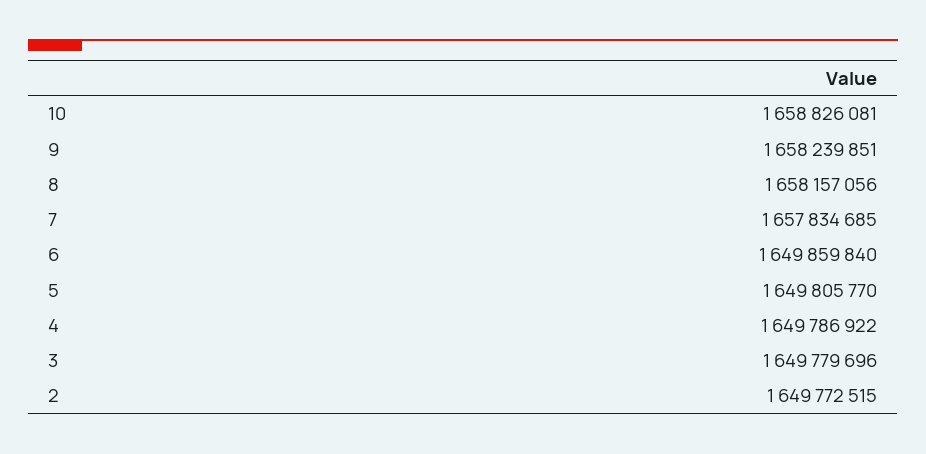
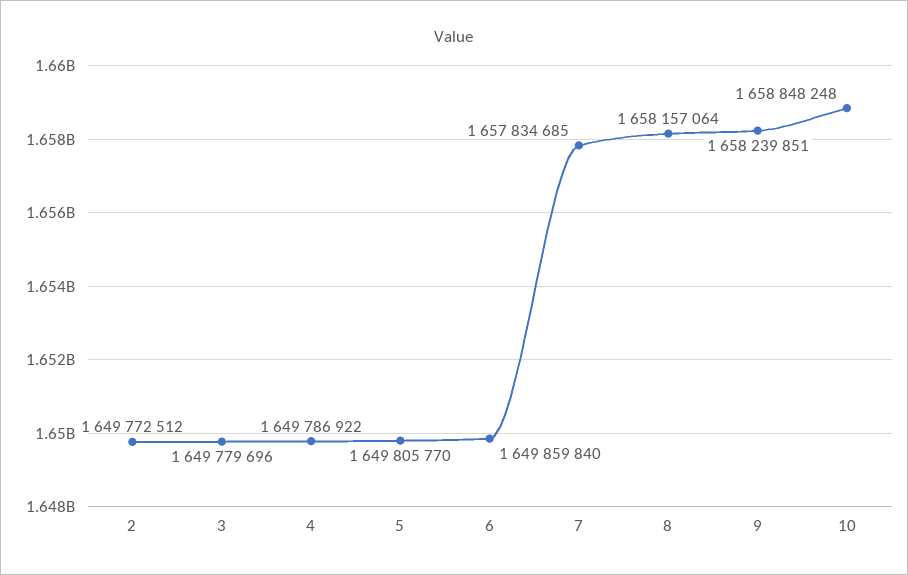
10: 1658826081 -> 1658848248
8: 1658157056 -> 1658157064
2: 1649772515 -> 1649772512

